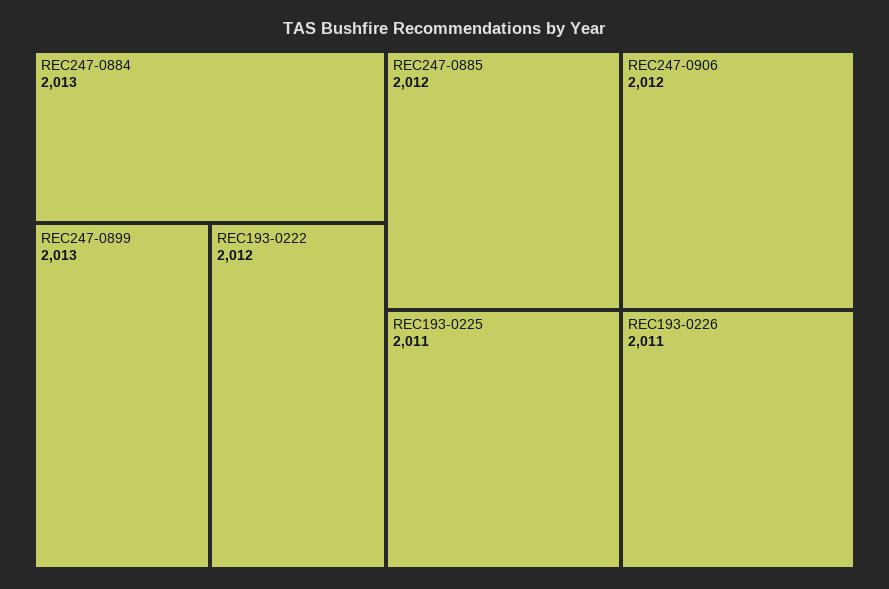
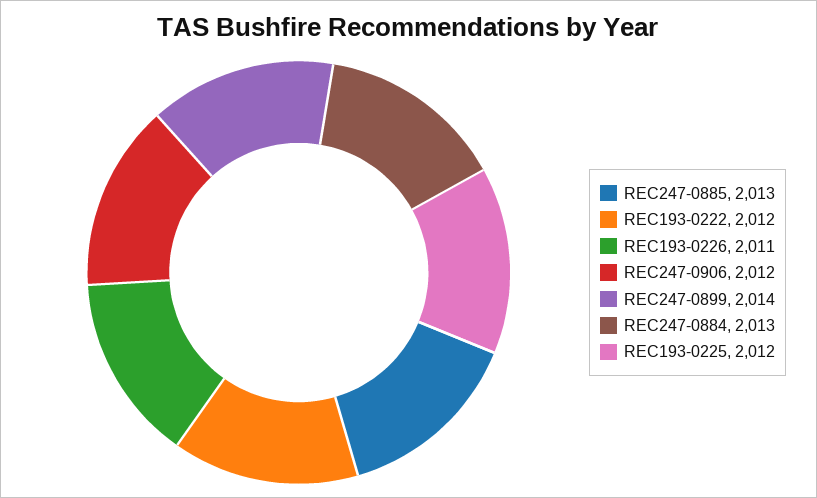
REC247-0899: 2013 -> 2014
REC247-0885: 2012 -> 2013
REC193-0225: 2011 -> 2012

